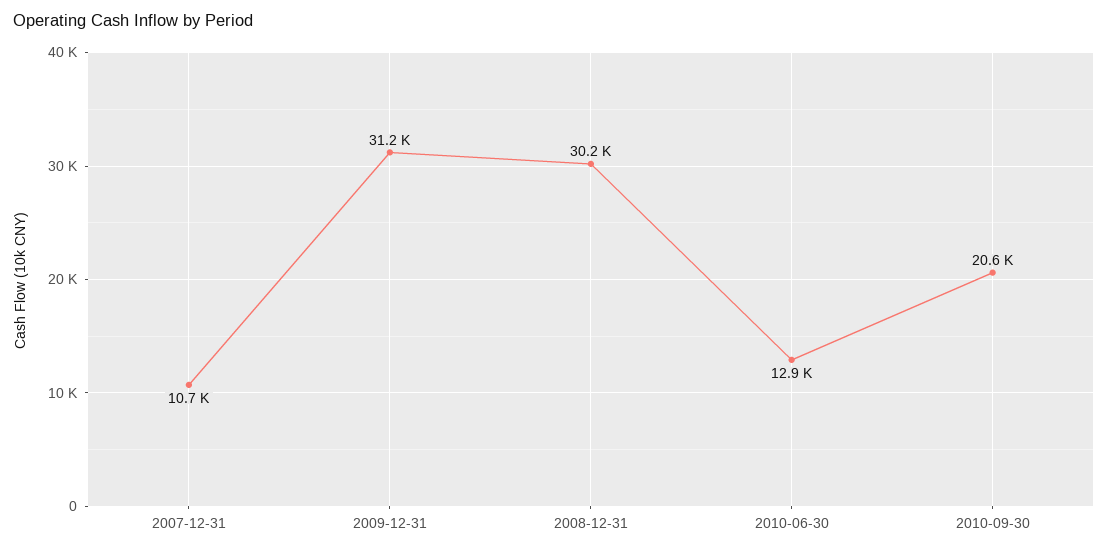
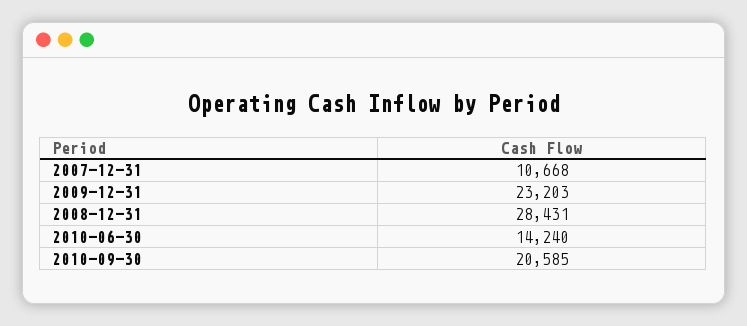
2009-12-31: 31200 -> 23203
2008-12-31: 30200 -> 28431
2010-06-30: 12900 -> 14240

